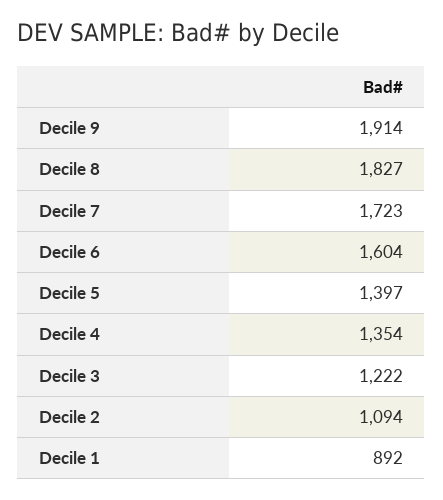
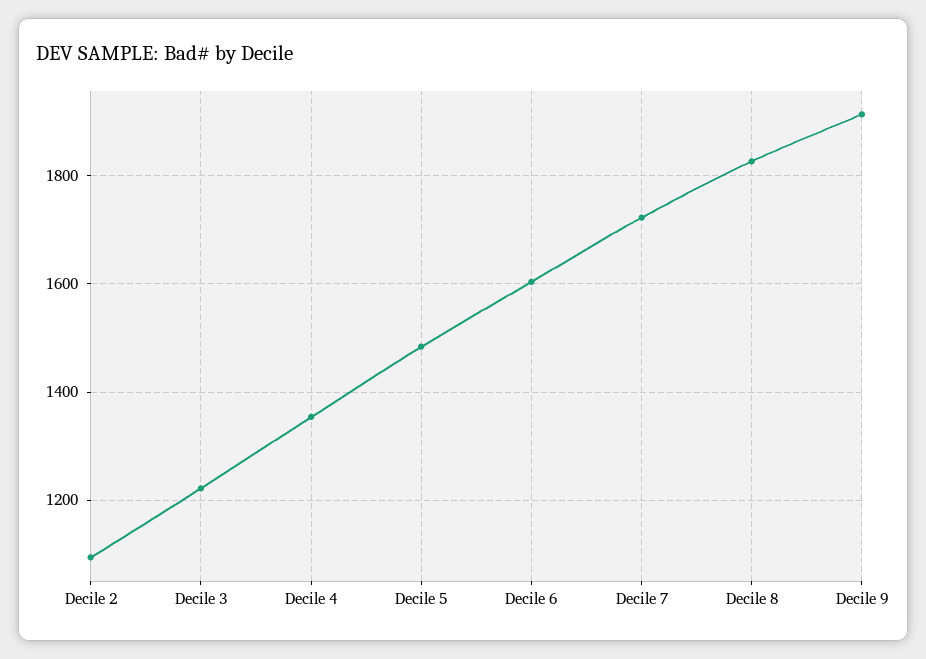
Decile 5: 1397 -> 1480
Decile 1: 892 -> none

